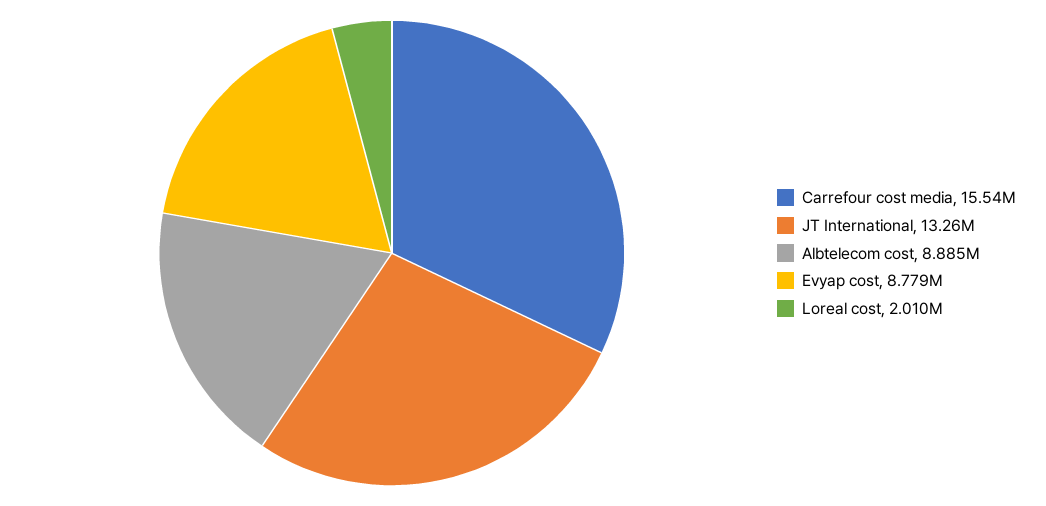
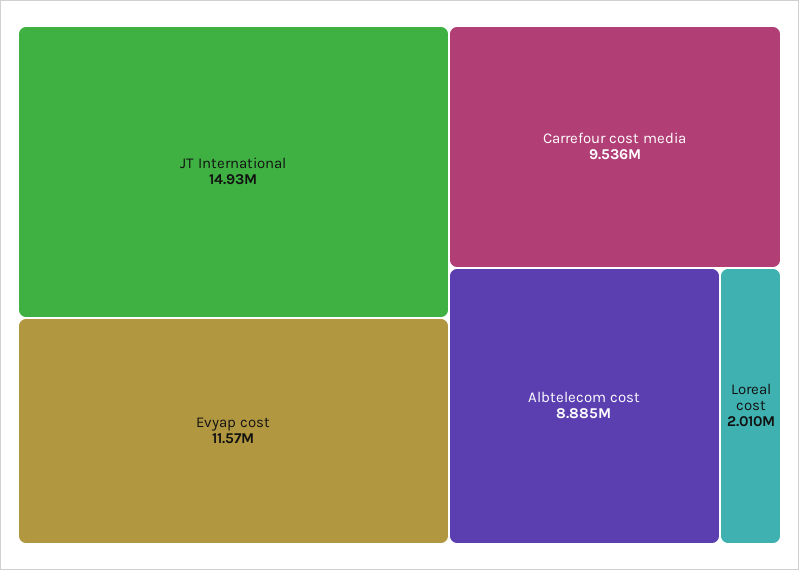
Carrefour cost media: 15540000 -> 9536000
JT International: 13260000 -> 14930000
Evyap cost: 8779000 -> 11570000

